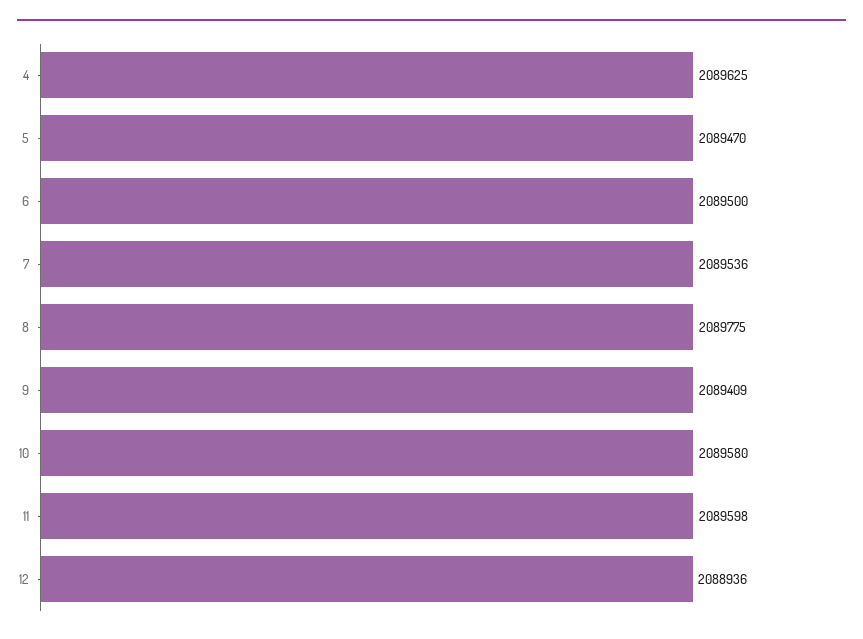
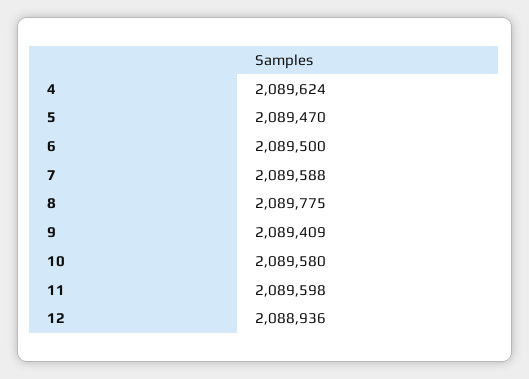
4: 2089625 -> 2089624
7: 2089536 -> 2089588

